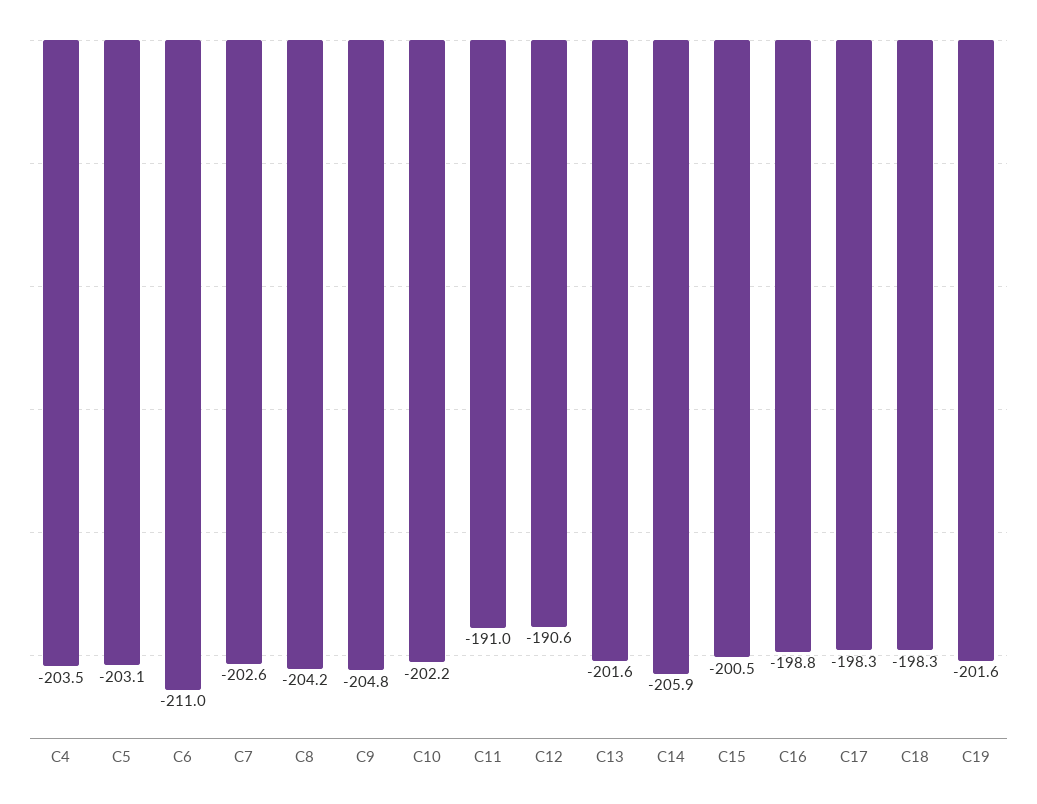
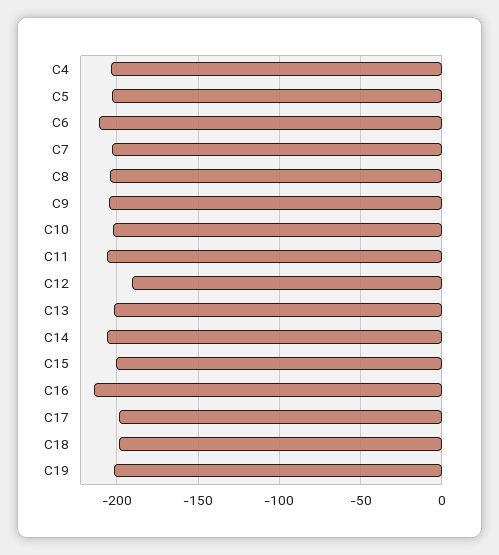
C11: -191 -> -205
C16: -198.8 -> -215

